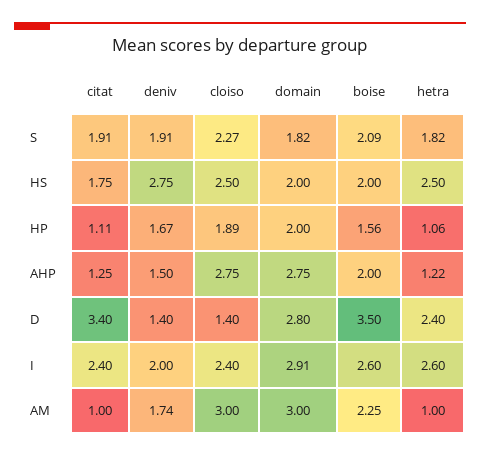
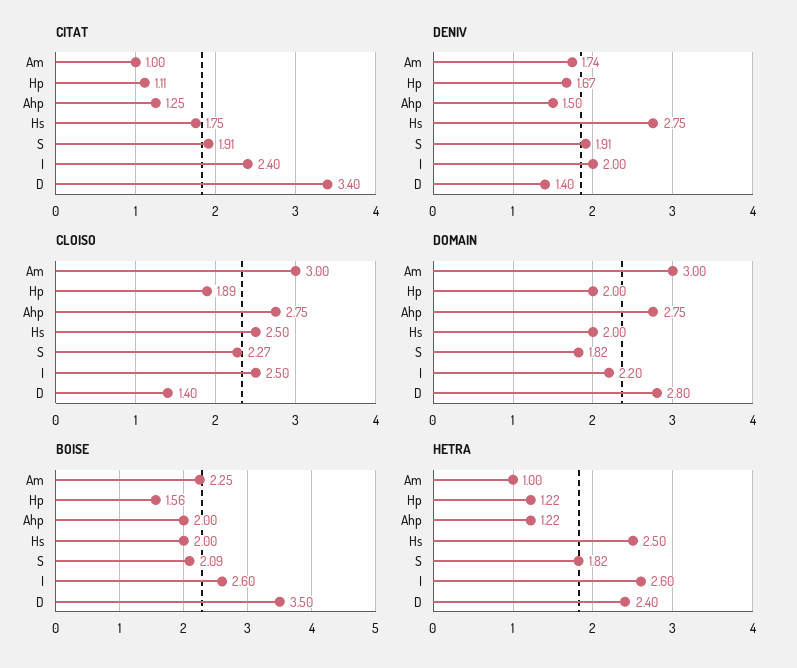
hetra, HP: 1.06 -> 1.22
cloiso, I: 2.4 -> 2.5
domain, I: 2.91 -> 2.2

